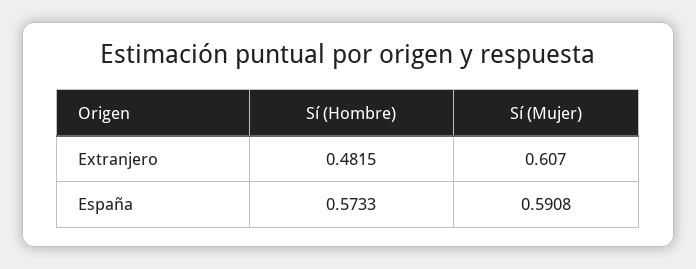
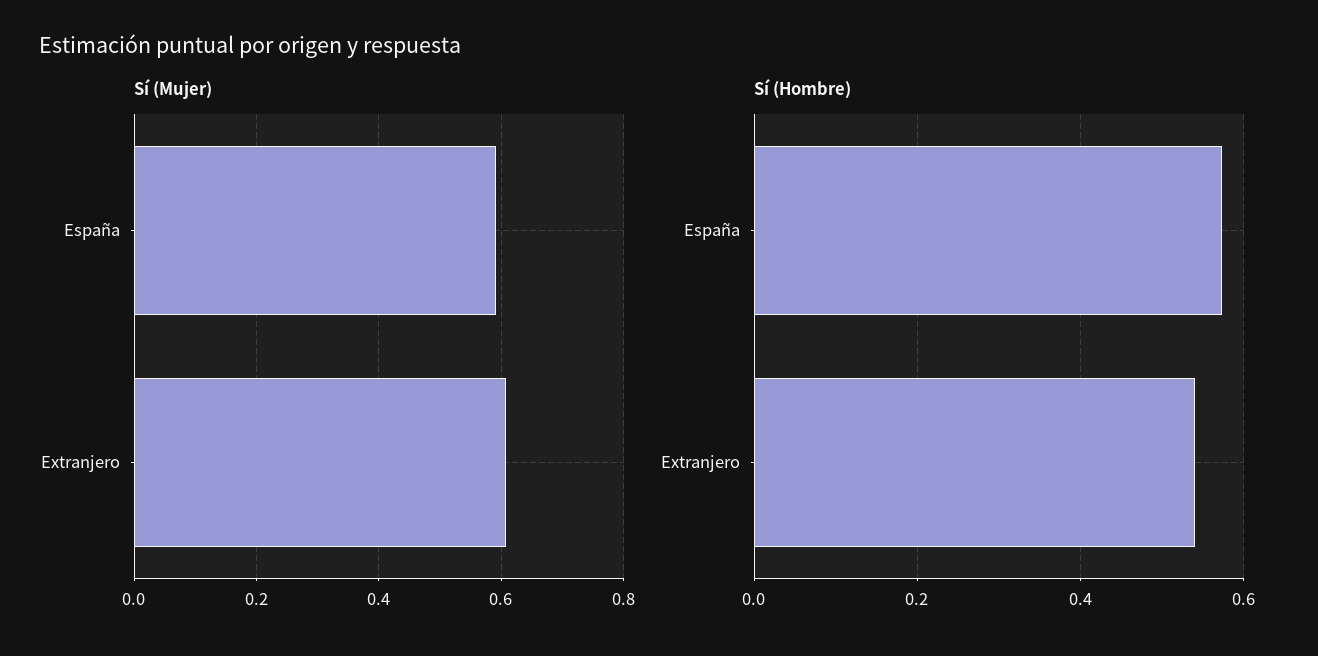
Sí (Hombre), Extranjero: 0.4815 -> 0.54

